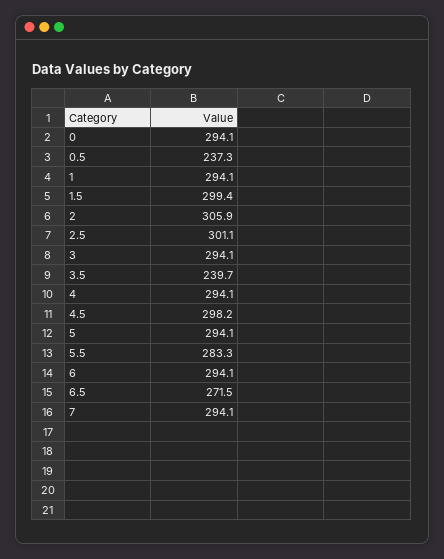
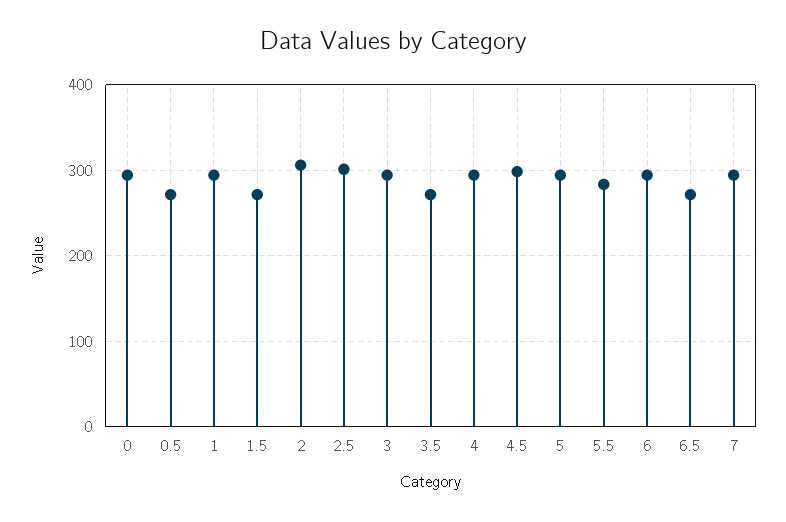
0.5: 237.3 -> 270
1.5: 299.4 -> 270
3.5: 239.7 -> 270

